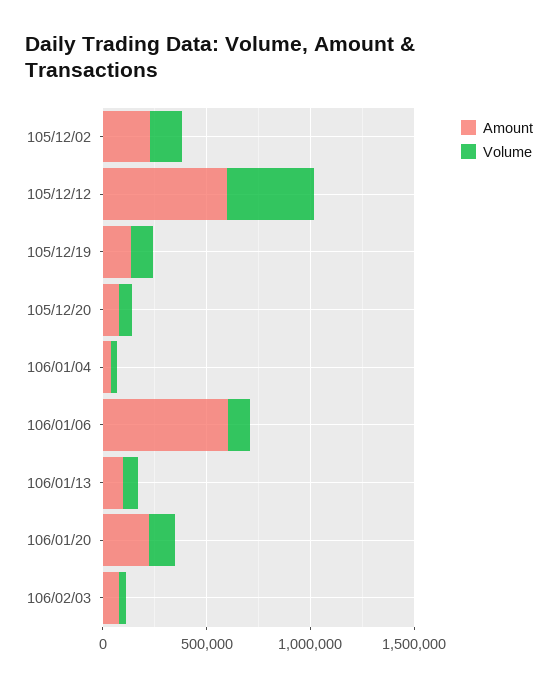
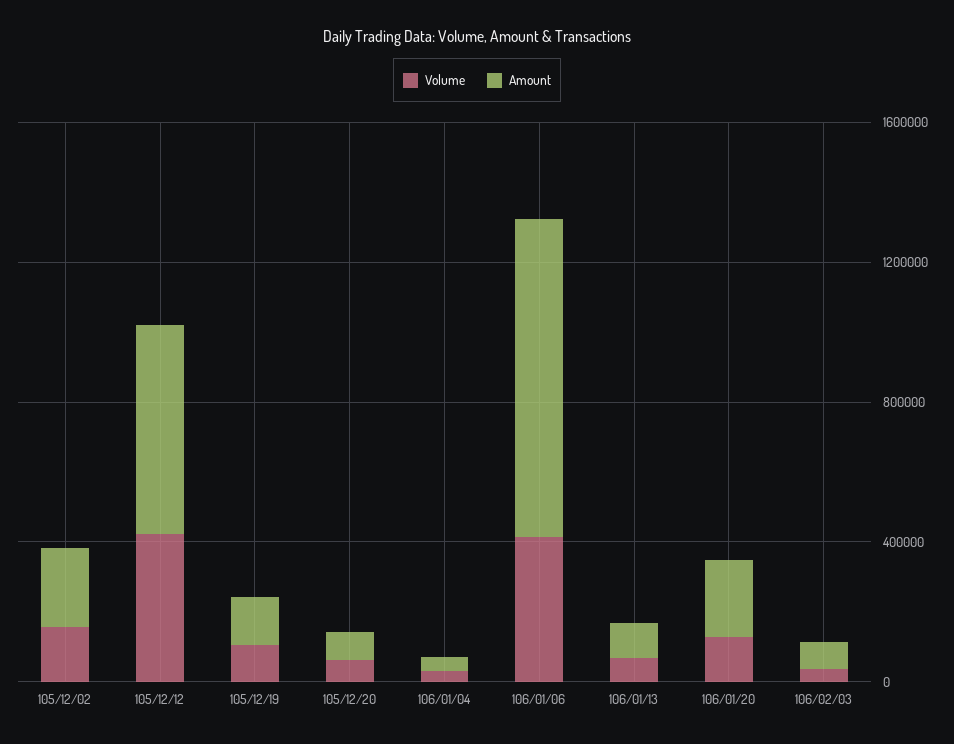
Amount, 106/01/06: 600000 -> 900000
Volume, 106/01/06: 100000 -> 400000

